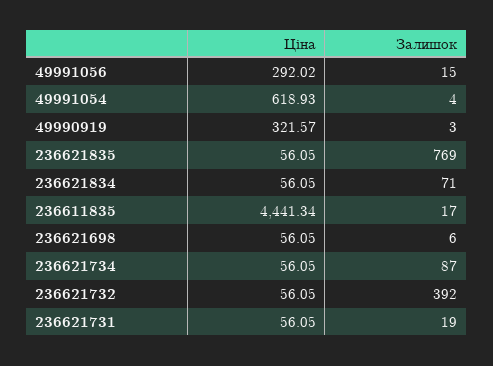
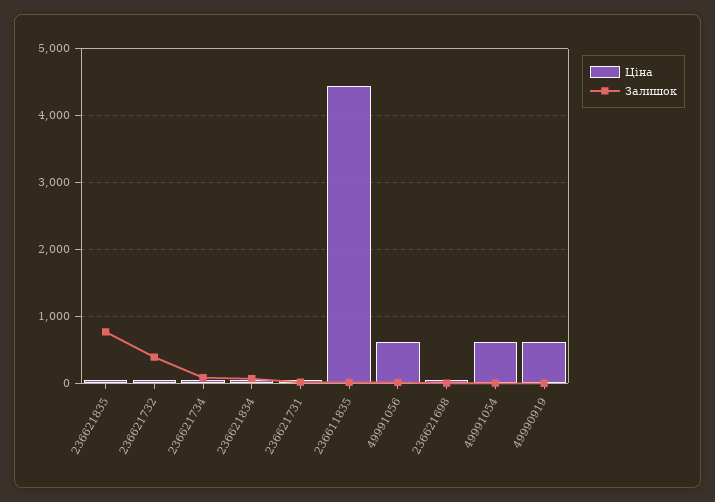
Ціна, 49991056: 292.02 -> 600
Ціна, 49990919: 321.57 -> 600

